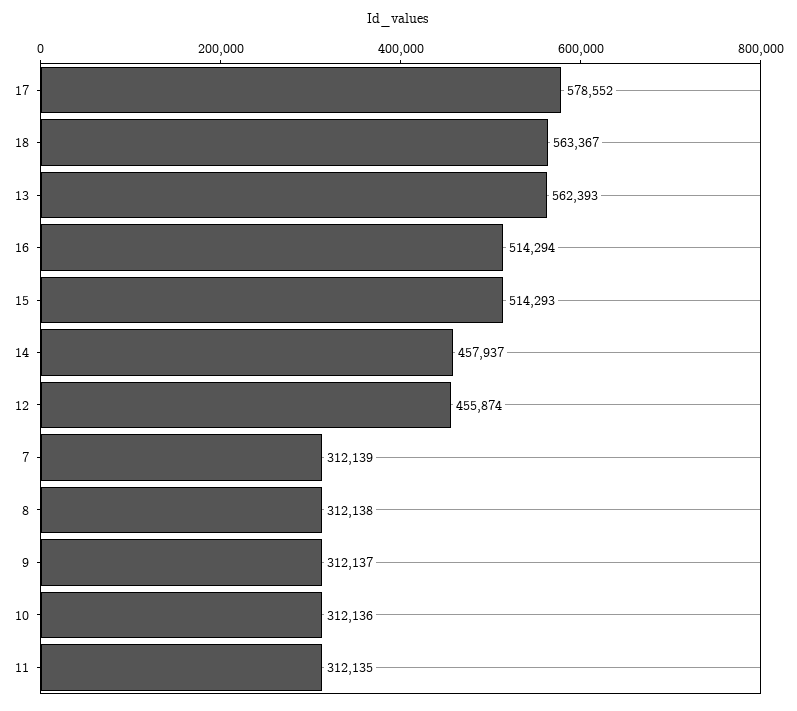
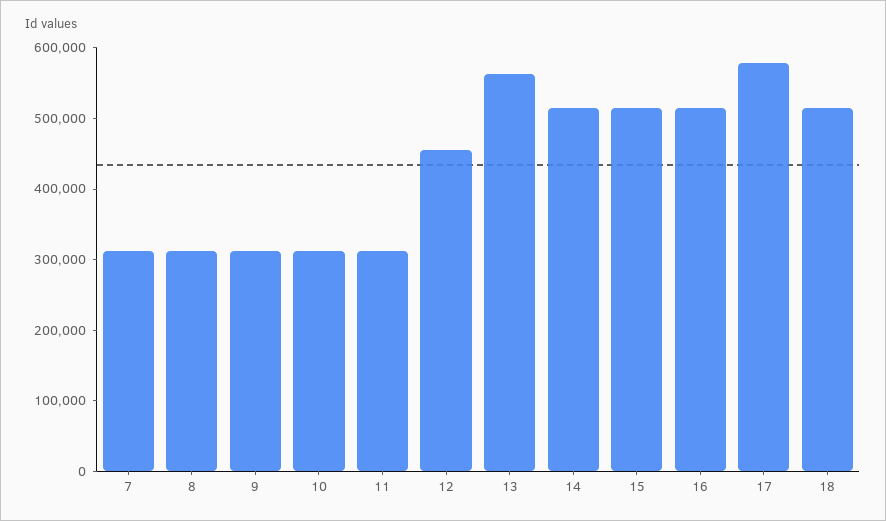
18: 563367 -> 520000
14: 457937 -> 520000

